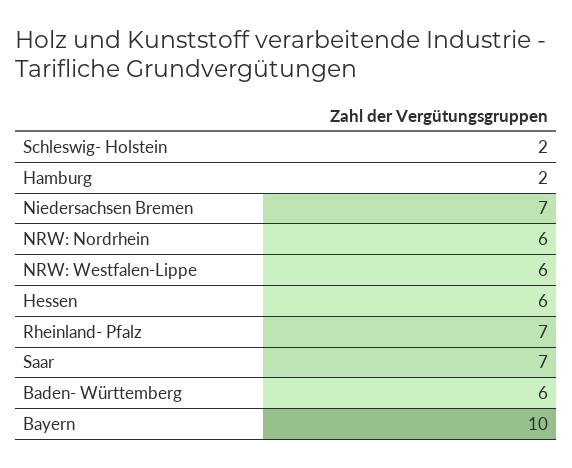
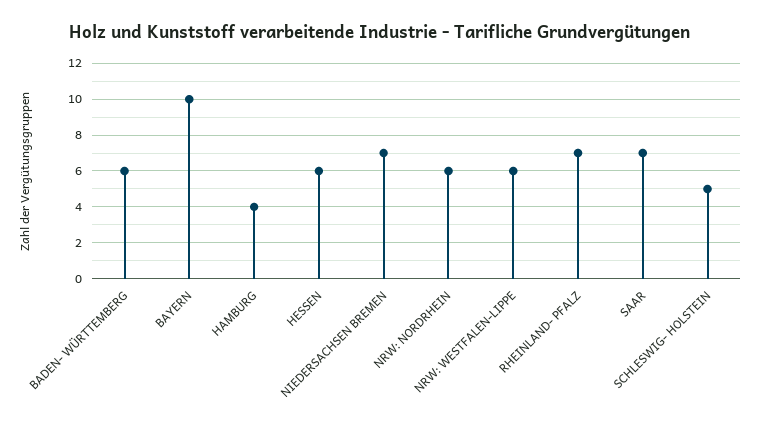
Schleswig- Holstein: 2 -> 5
Hamburg: 2 -> 4

